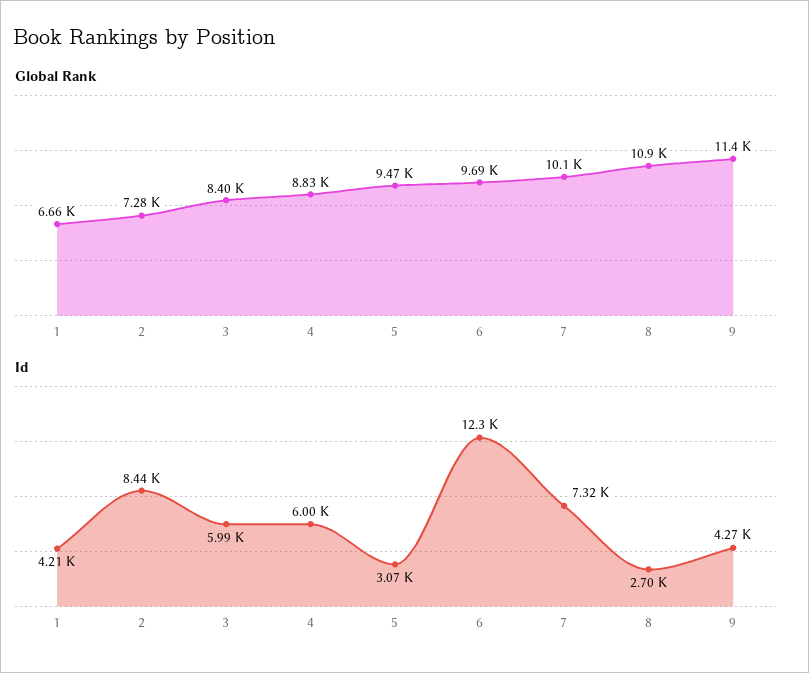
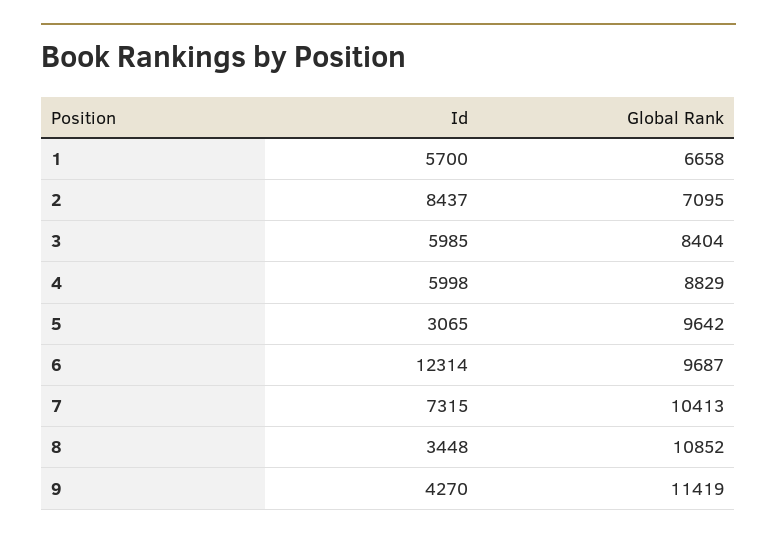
Global Rank, 2: 7280 -> 7095
Global Rank, 5: 9470 -> 9642
Global Rank, 7: 10100 -> 10413
Id, 1: 4210 -> 5700
Id, 8: 2700 -> 3448

